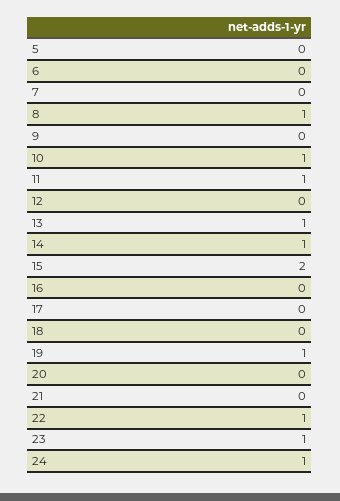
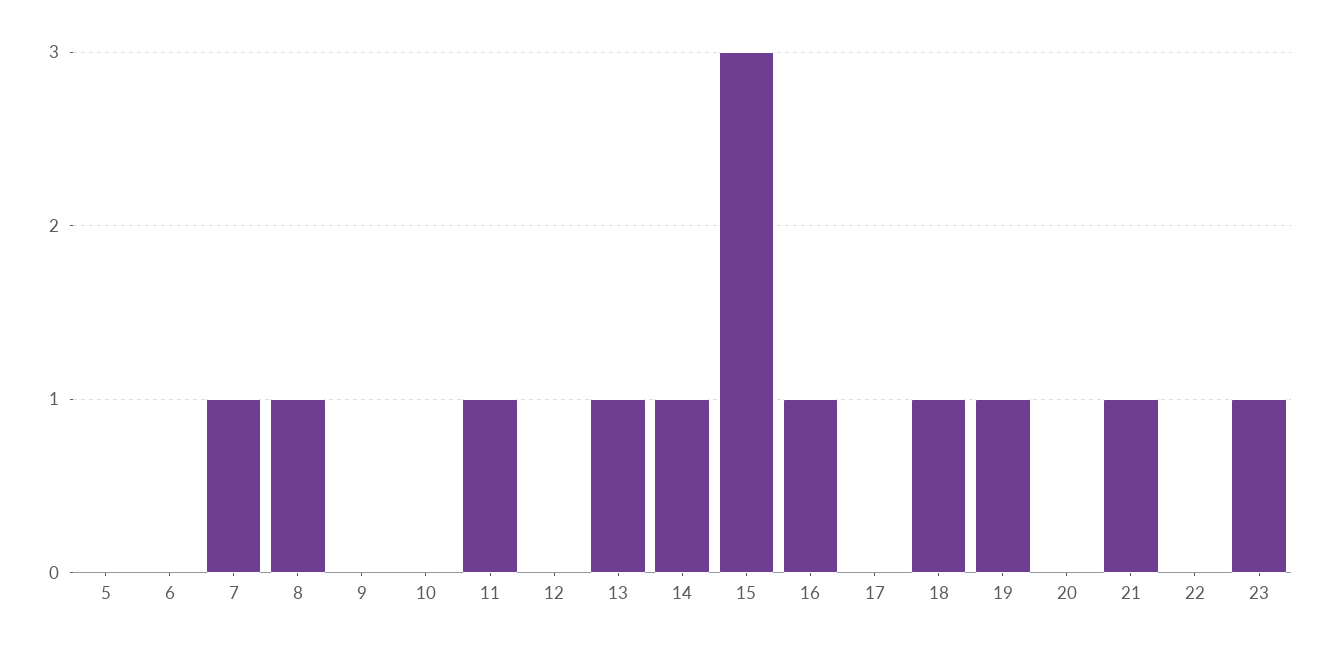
7: 0 -> 1
10: 1 -> 0
15: 2 -> 3
16: 0 -> 1
18: 0 -> 1
21: 0 -> 1
22: 1 -> 0
24: 1 -> none

